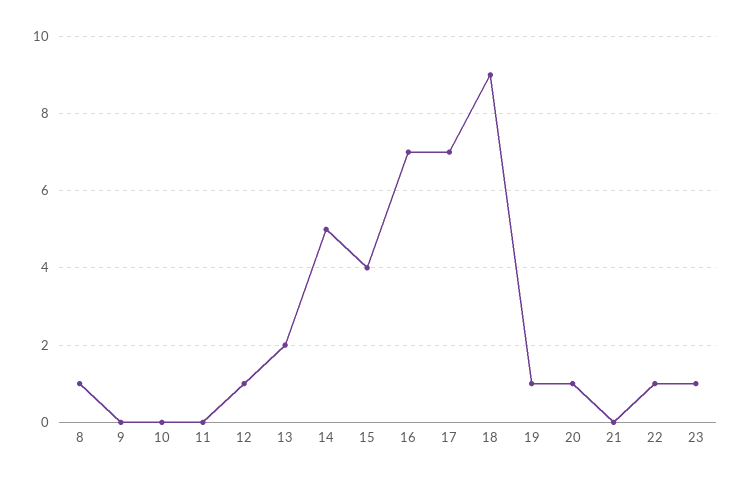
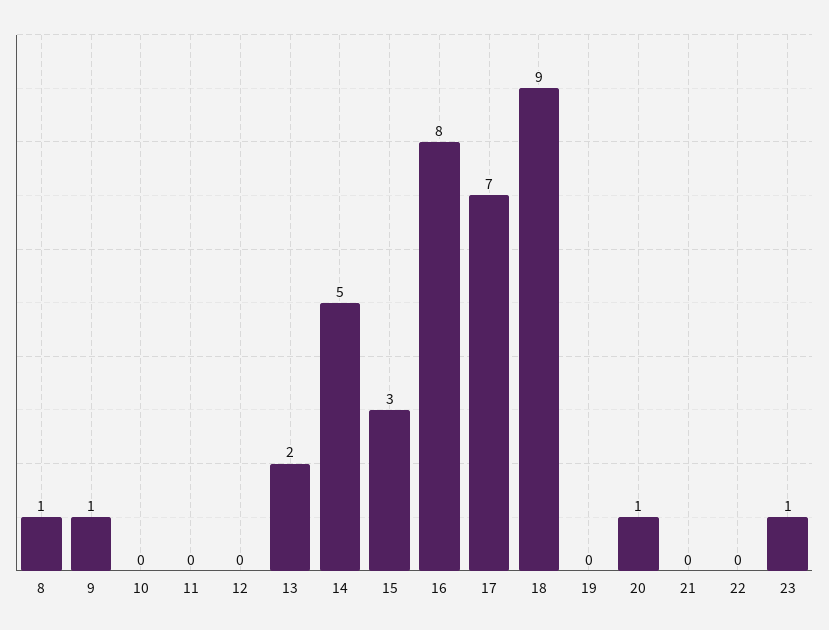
9: 0 -> 1
12: 1 -> 0
15: 4 -> 3
16: 7 -> 8
19: 1 -> 0
22: 1 -> 0

